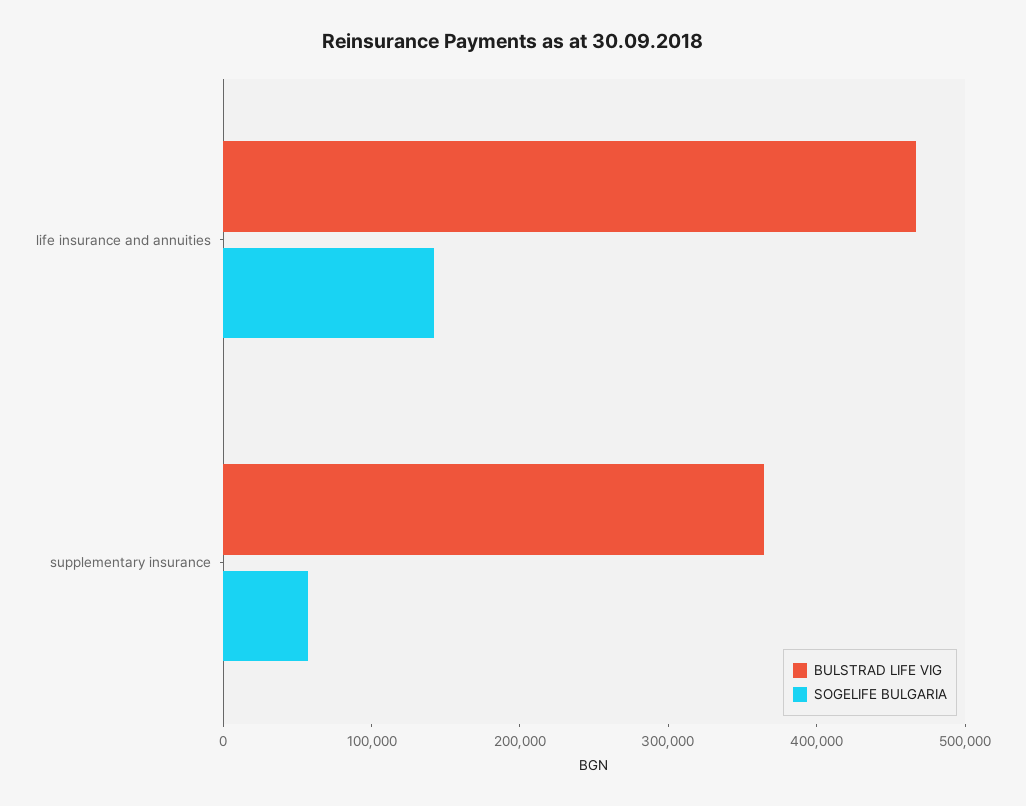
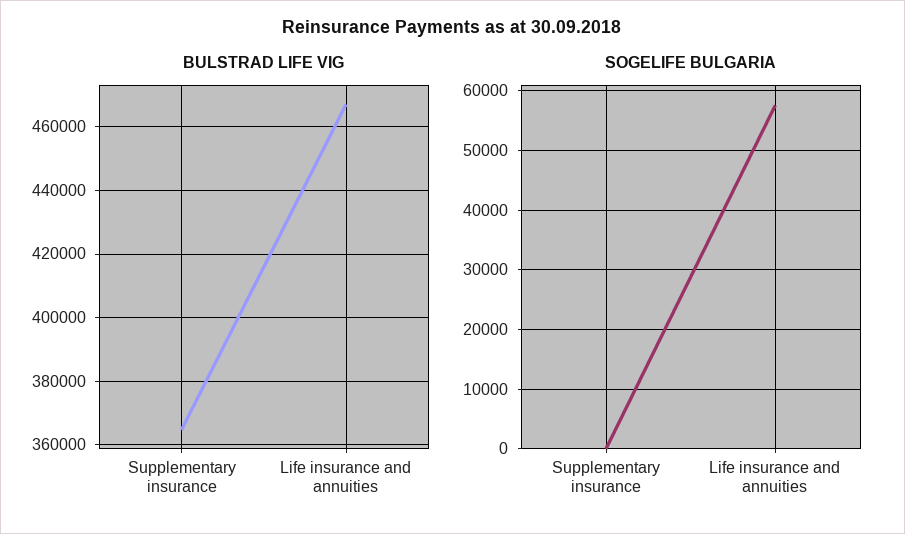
SOGELIFE BULGARIA, life insurance and annuities: 140000 -> 58000
SOGELIFE BULGARIA, supplementary insurance: 60000 -> 0

